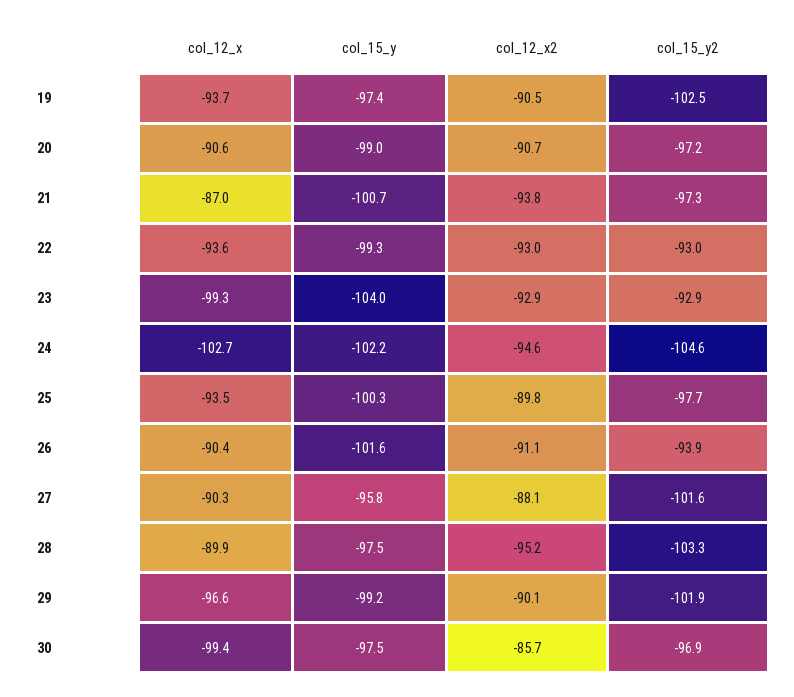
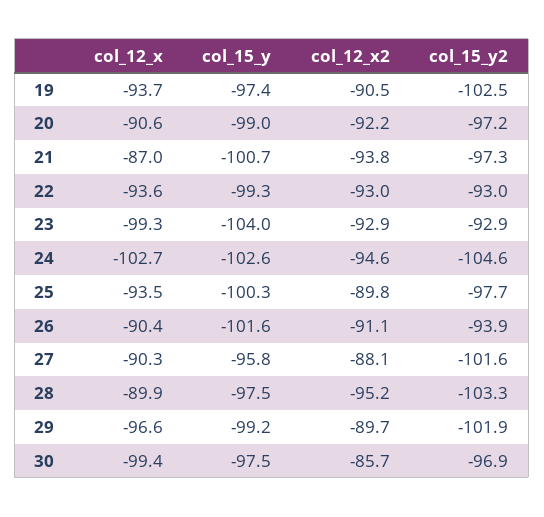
col_12_x2, 20: -90.7 -> -92.2
col_15_y, 24: -102.2 -> -102.6
col_12_x2, 29: -90.1 -> -89.7

